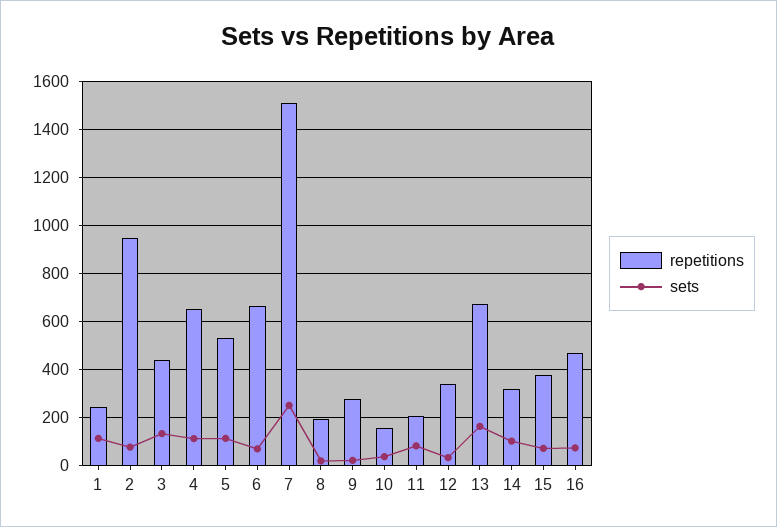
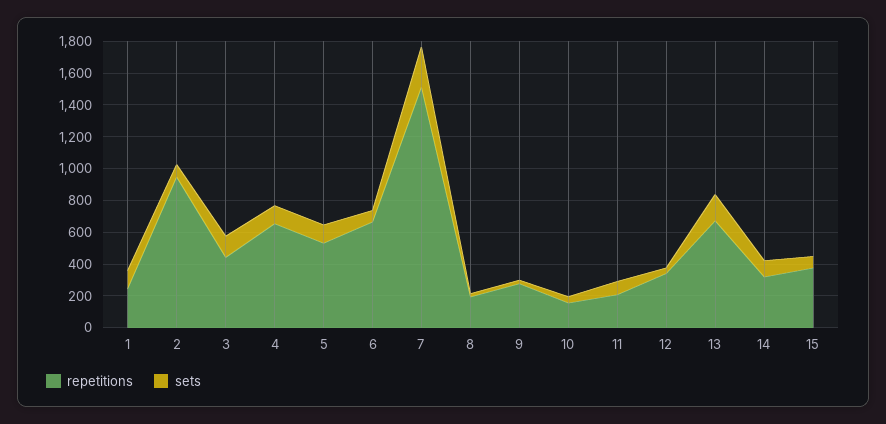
repetitions, 16: 475 -> none
sets, 16: 75 -> none

